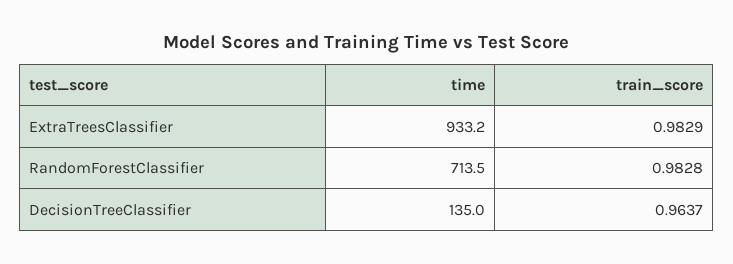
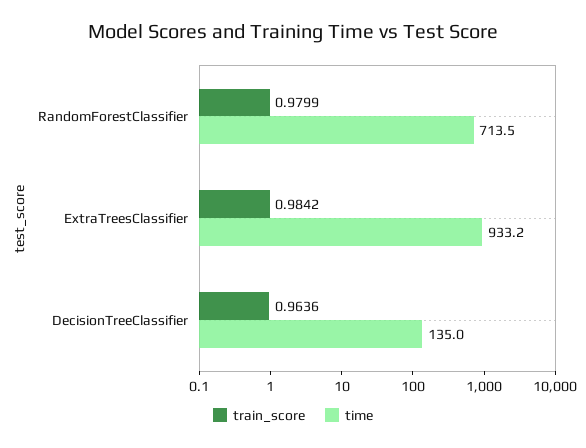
train_score, ExtraTreesClassifier: 0.9829 -> 0.9842
train_score, RandomForestClassifier: 0.9828 -> 0.9799
train_score, DecisionTreeClassifier: 0.9637 -> 0.9636

